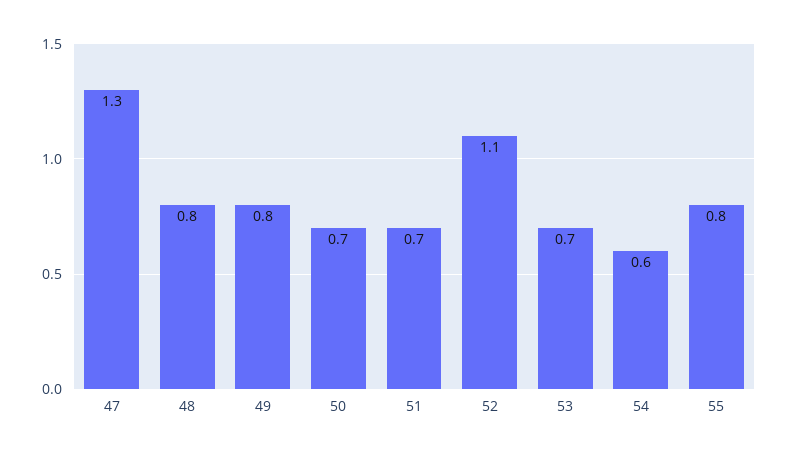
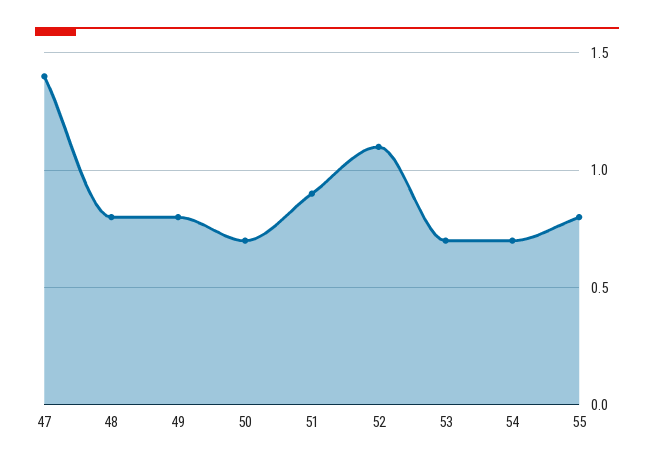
47: 1.3 -> 1.4
51: 0.7 -> 0.9
54: 0.6 -> 0.7

